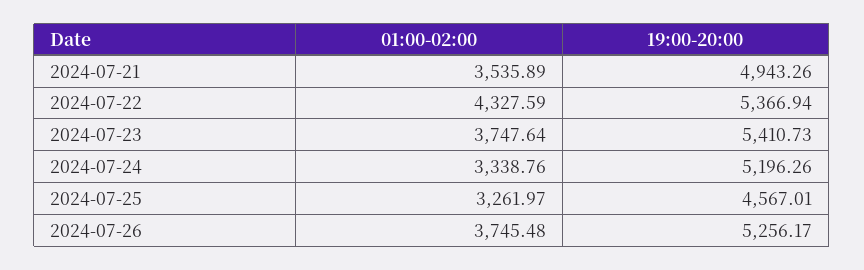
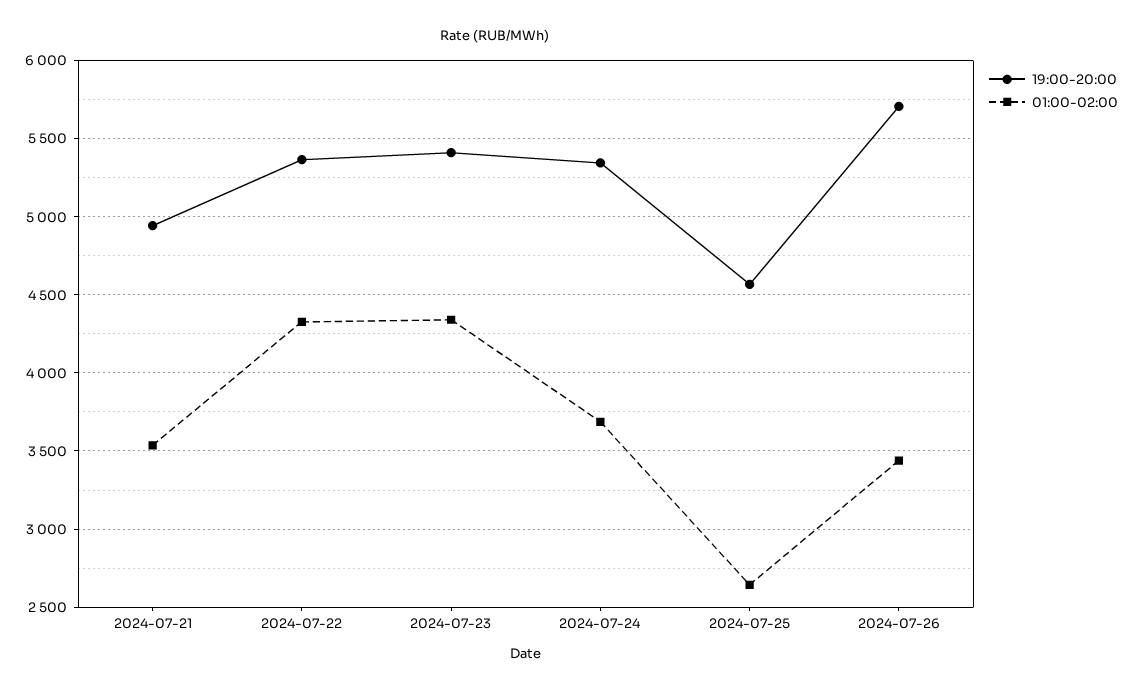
01:00-02:00, 2024-07-23: 3747.64 -> 4350
01:00-02:00, 2024-07-24: 3338.76 -> 3700
19:00-20:00, 2024-07-24: 5196.26 -> 5350
01:00-02:00, 2024-07-25: 3261.97 -> 2650
01:00-02:00, 2024-07-26: 3745.48 -> 3450
19:00-20:00, 2024-07-26: 5256.17 -> 5700

